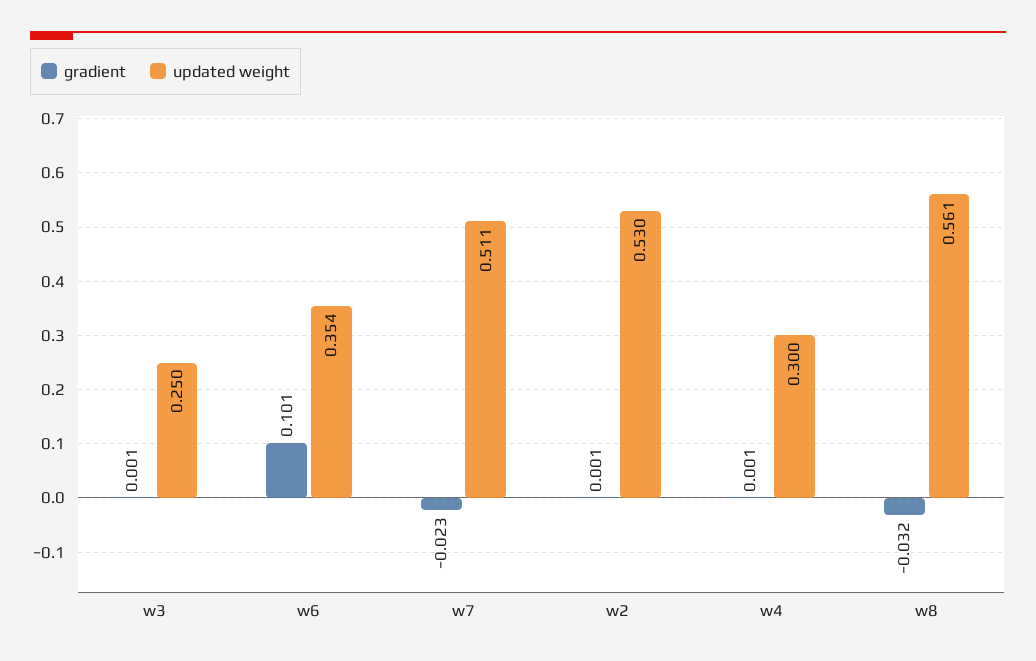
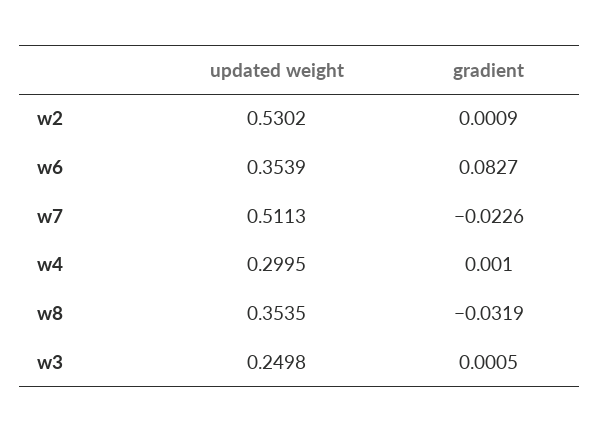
gradient, w6: 0.101 -> 0.0827
updated weight, w8: 0.561 -> 0.3535

